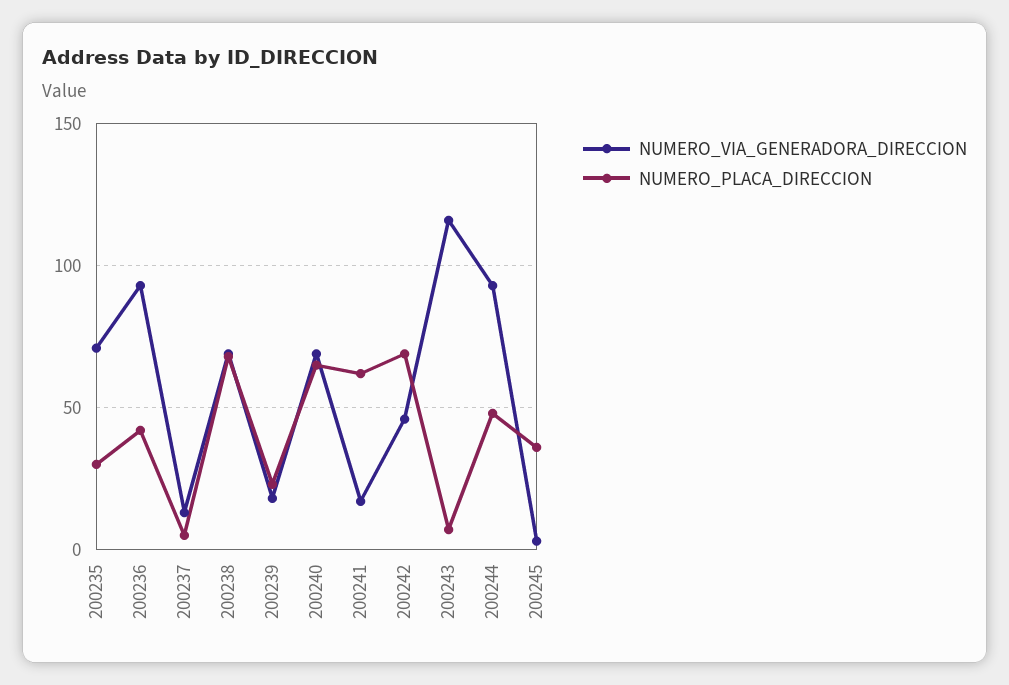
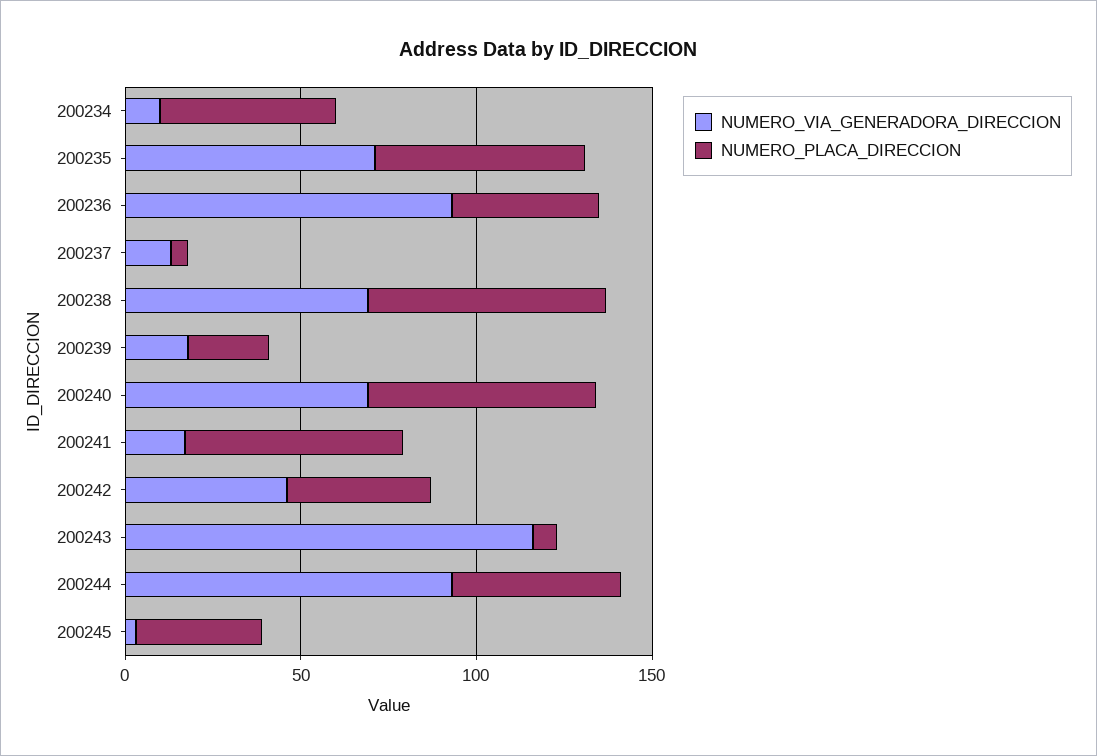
NUMERO_PLACA_DIRECCION, 200235: 30 -> 60
NUMERO_PLACA_DIRECCION, 200242: 70 -> 40
NUMERO_VIA_GENERADORA_DIRECCION, 200234: none -> 10
NUMERO_PLACA_DIRECCION, 200234: none -> 50

